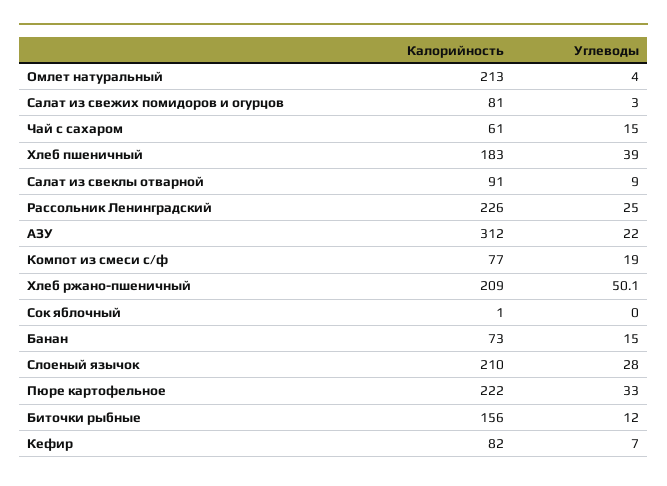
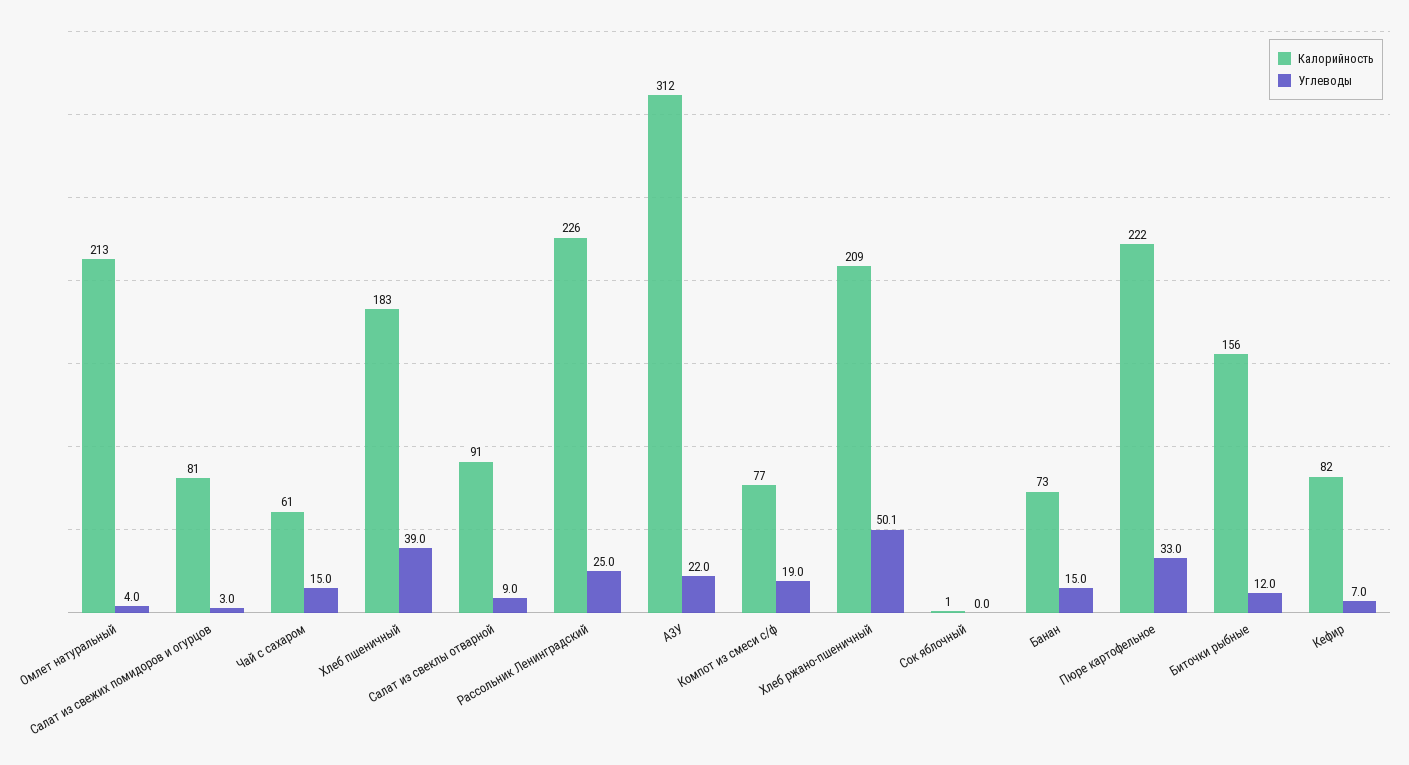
Калорийность, Слоеный язычок: 210 -> none
Углеводы, Слоеный язычок: 28 -> none

